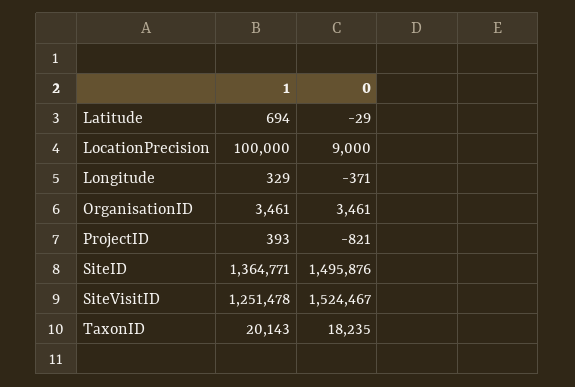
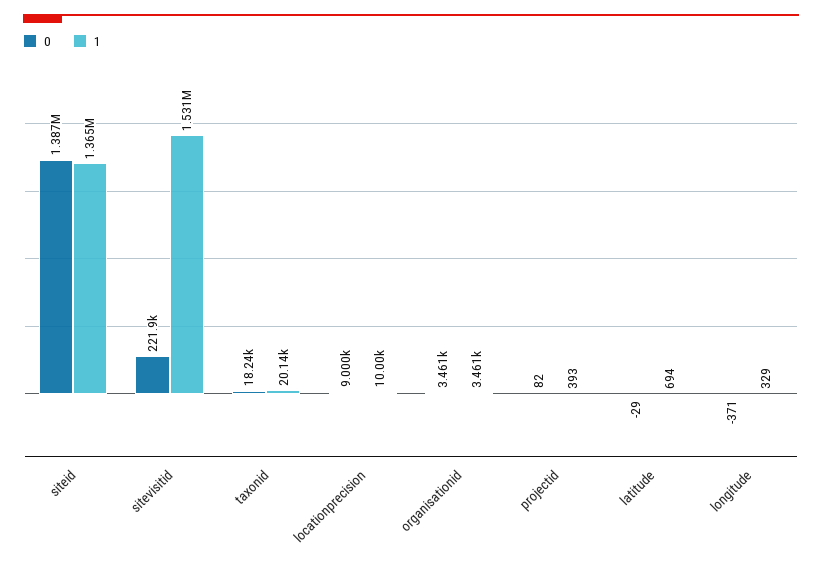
1, LocationPrecision: 100000 -> 10000
0, ProjectID: -821 -> 82
0, SiteID: 1495876 -> 1387000
1, SiteVisitID: 1251478 -> 1531000
0, SiteVisitID: 1524467 -> 221900

